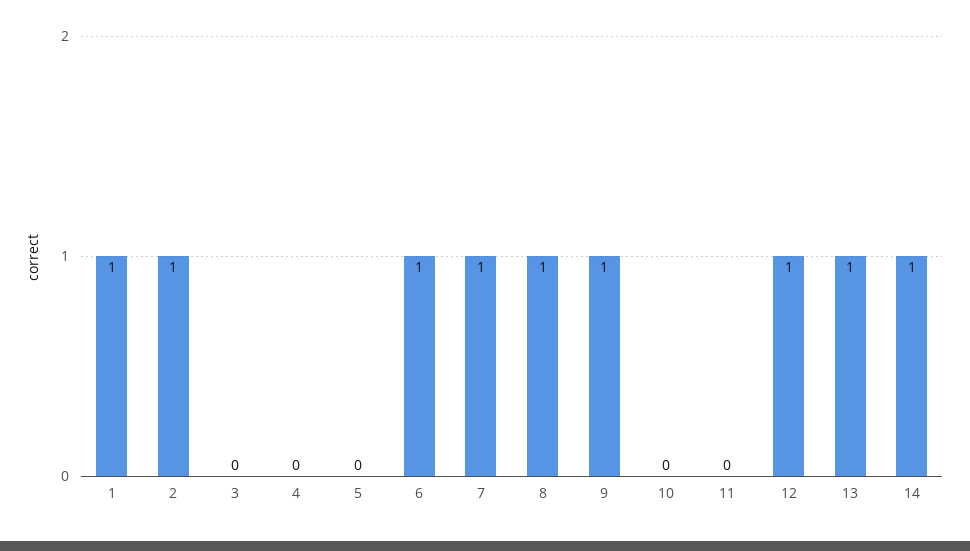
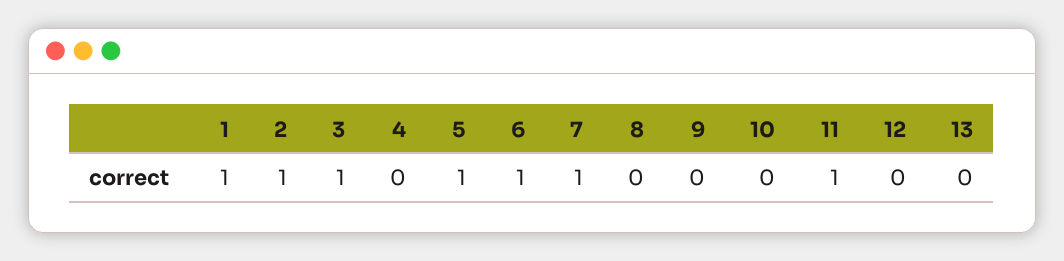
3: 0 -> 1
5: 0 -> 1
8: 1 -> 0
9: 1 -> 0
11: 0 -> 1
12: 1 -> 0
13: 1 -> 0
14: 1 -> none

